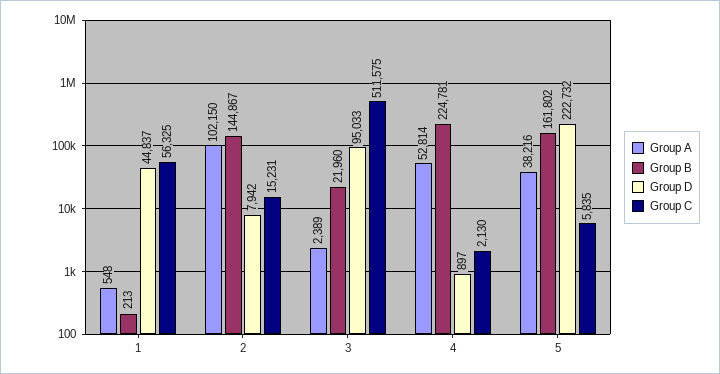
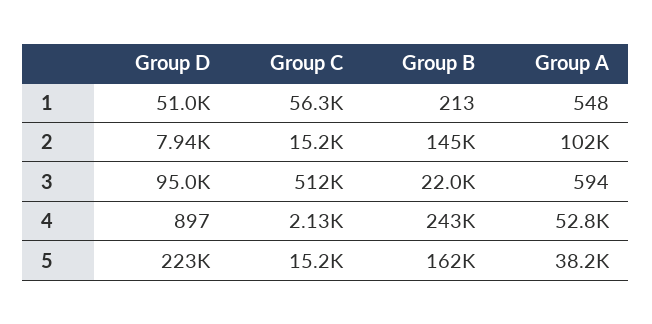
Group D, 1: 44837 -> 51000
Group A, 3: 2389 -> 594
Group B, 4: 224781 -> 243000
Group C, 5: 5835 -> 15200

